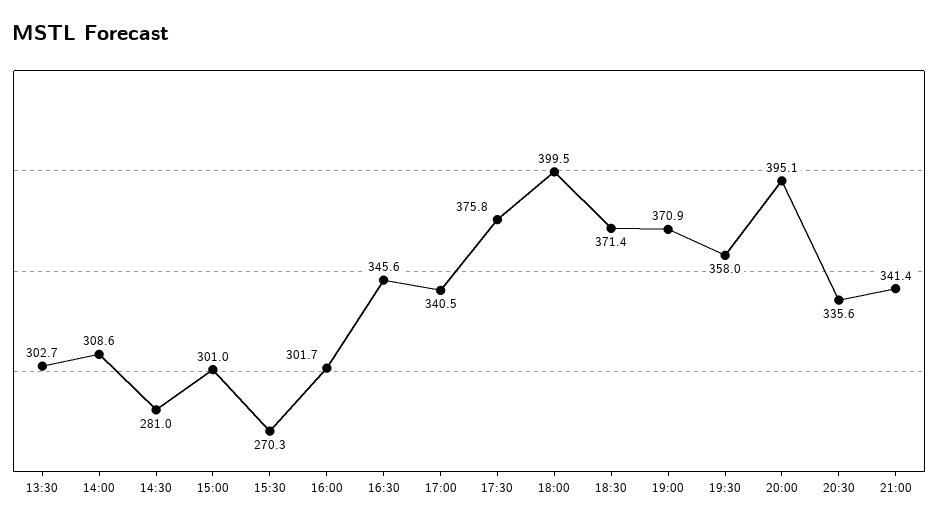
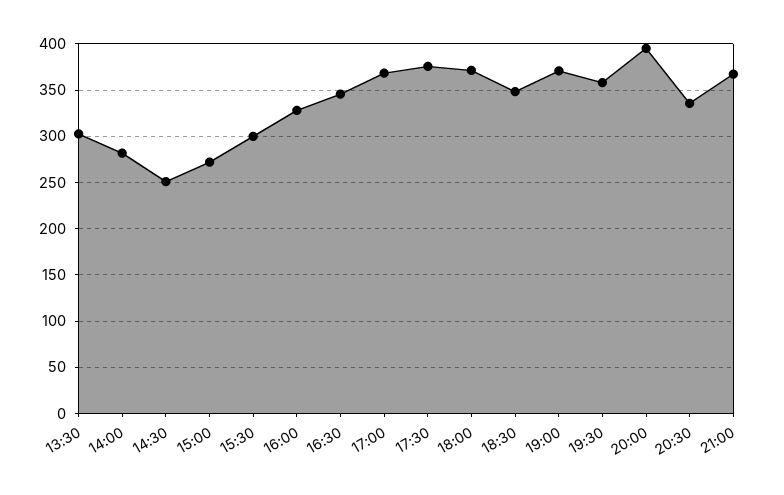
14:00: 308.6 -> 280
14:30: 281 -> 250
15:00: 301 -> 270
15:30: 270.3 -> 300
16:00: 301.7 -> 330
17:00: 340.5 -> 370
18:00: 399.5 -> 370
18:30: 371.4 -> 350
21:00: 341.4 -> 370

